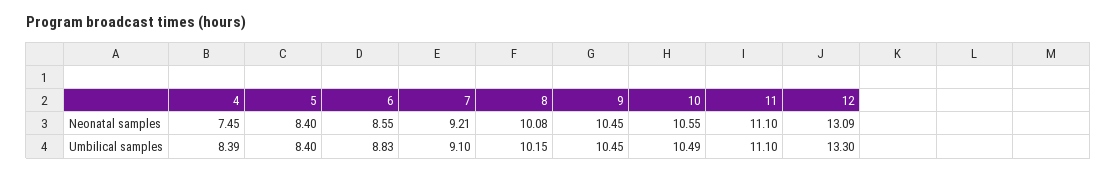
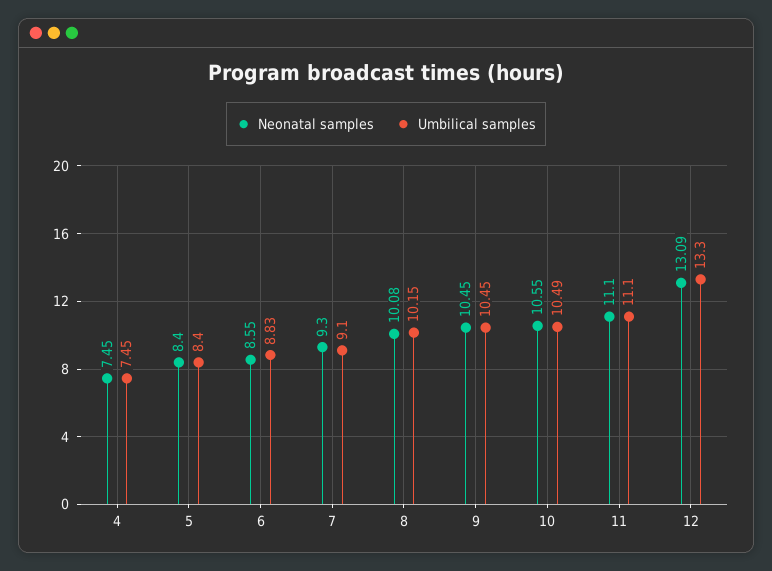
Neonatal samples, 7: 9.21 -> 9.3
Umbilical samples, 4: 8.39 -> 7.45

